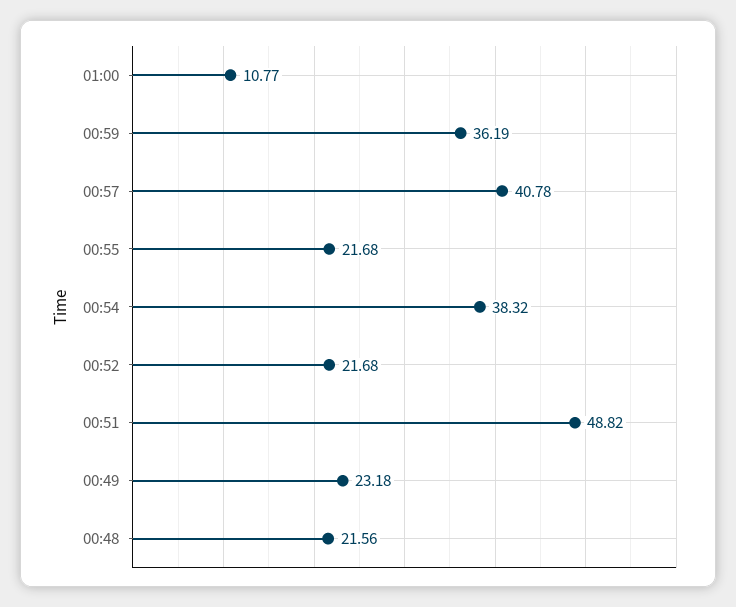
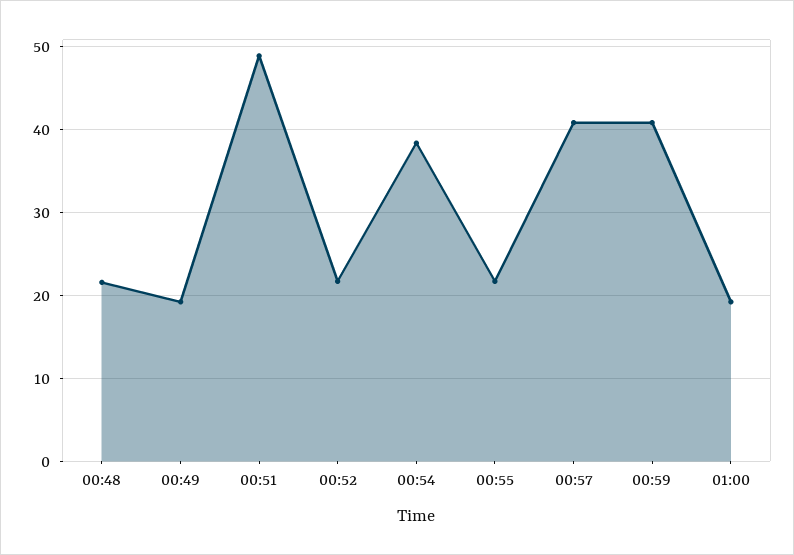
01:00: 10.77 -> 19
00:59: 36.19 -> 41
00:49: 23.18 -> 19

